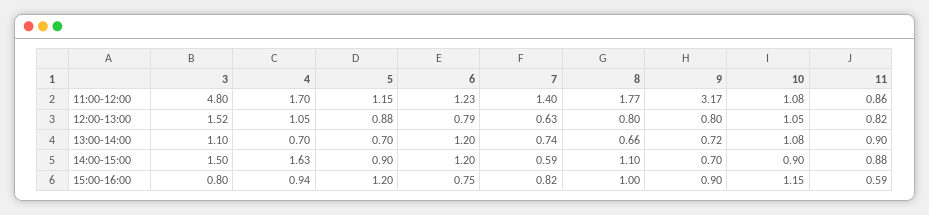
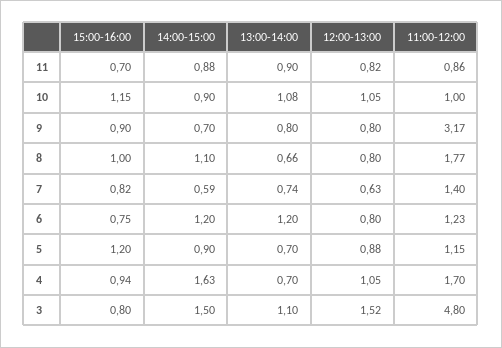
10, 11:00-12:00: 1.08 -> 1
6, 12:00-13:00: 0.79 -> 0.8
9, 13:00-14:00: 0.72 -> 0.8
11, 15:00-16:00: 0.59 -> 0.7

